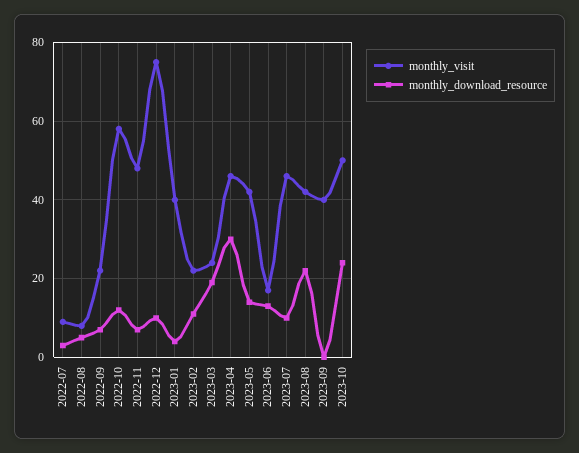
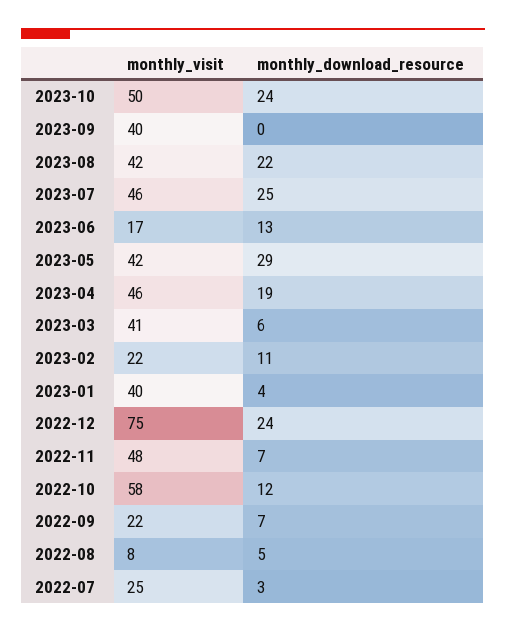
monthly_visit, 2022-07: 10 -> 25
monthly_download_resource, 2022-12: 10 -> 24
monthly_visit, 2023-03: 25 -> 41
monthly_download_resource, 2023-03: 20 -> 6
monthly_download_resource, 2023-04: 30 -> 19
monthly_download_resource, 2023-05: 15 -> 29
monthly_download_resource, 2023-07: 10 -> 25

